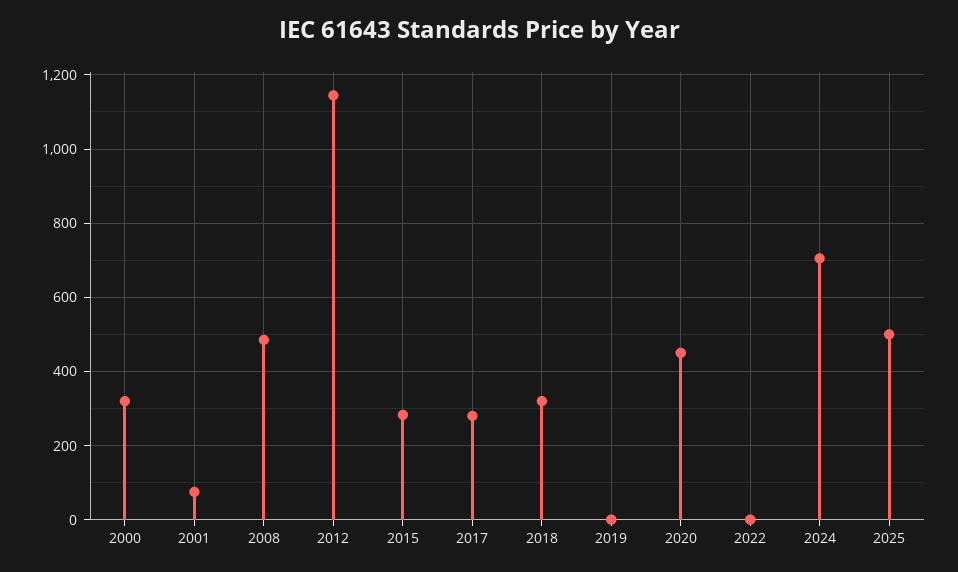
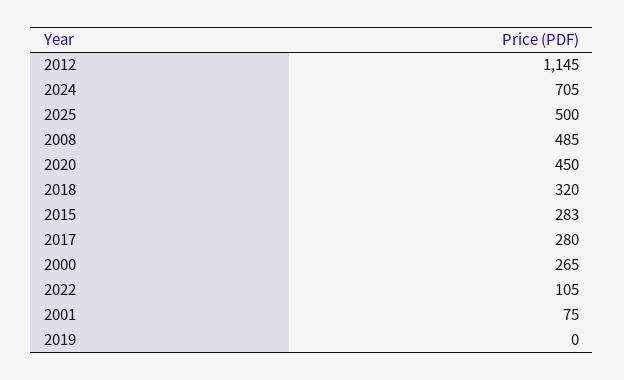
2000: 320 -> 265
2022: 0 -> 105

